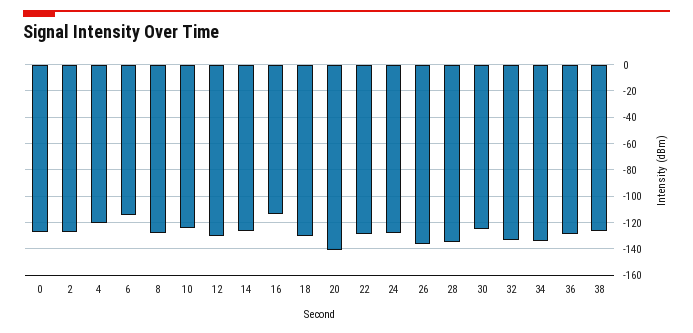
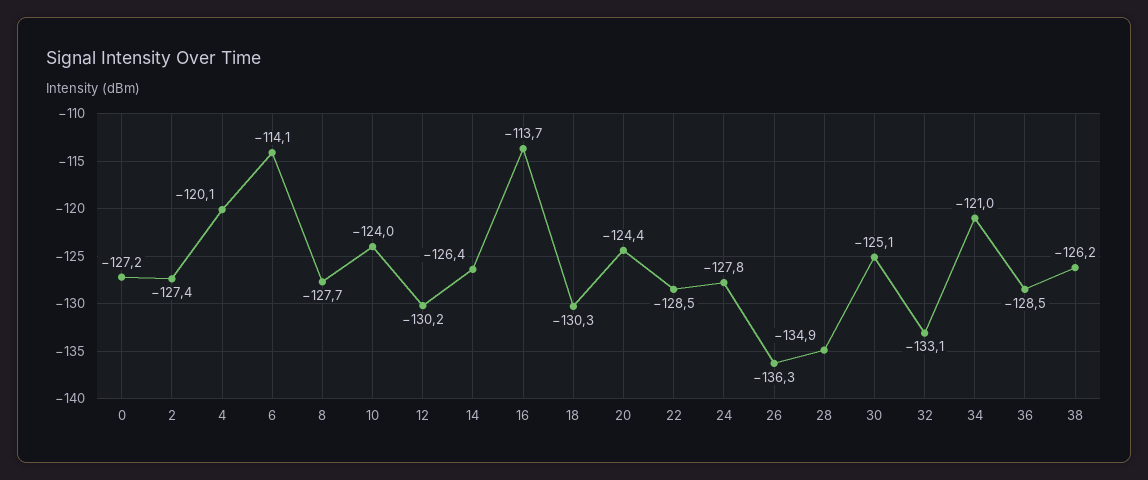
20: -140 -> -124.4
34: -135 -> -121

